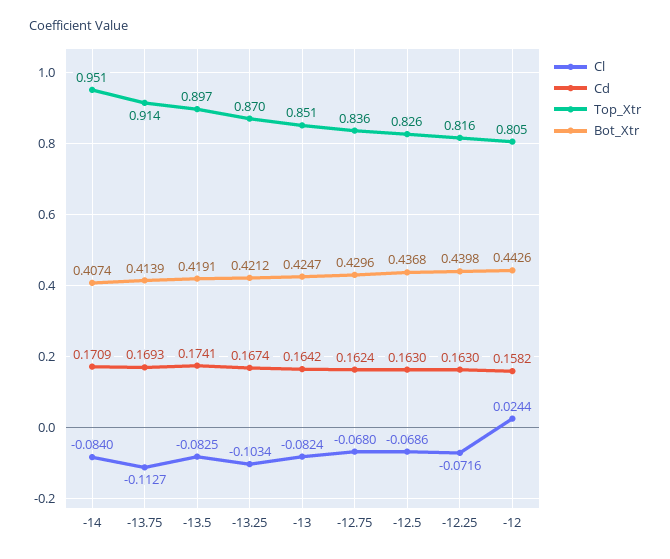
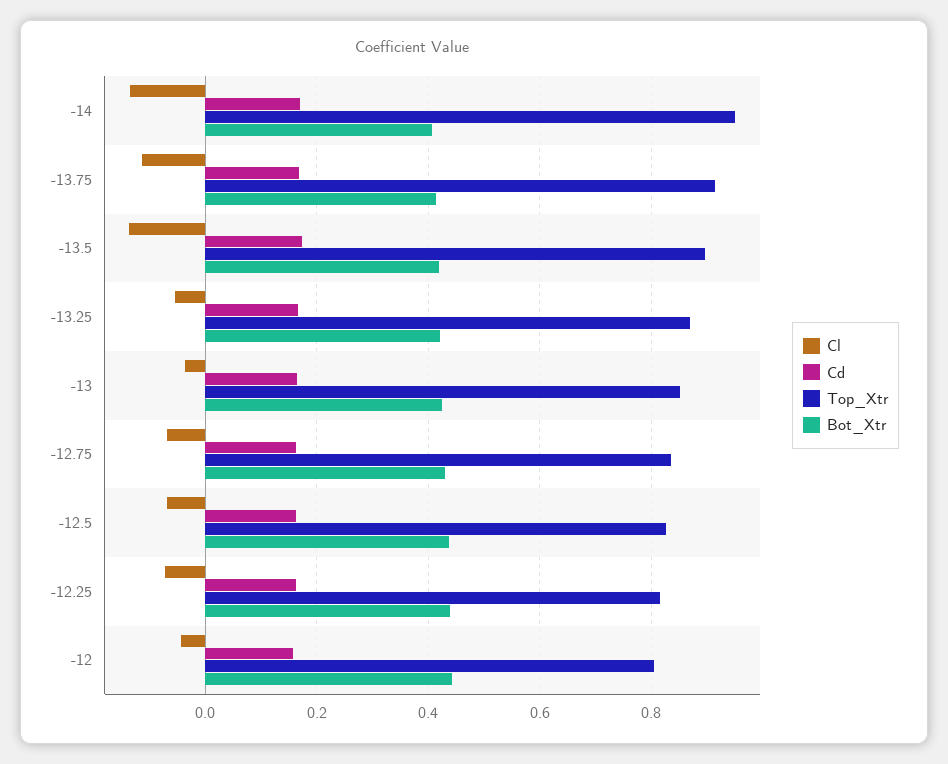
Cl, -14: -0.084 -> -0.14
Cl, -13.5: -0.0825 -> -0.14
Cl, -13.25: -0.1034 -> -0.06
Cl, -13: -0.0824 -> -0.04
Cl, -12: 0.0244 -> -0.04

